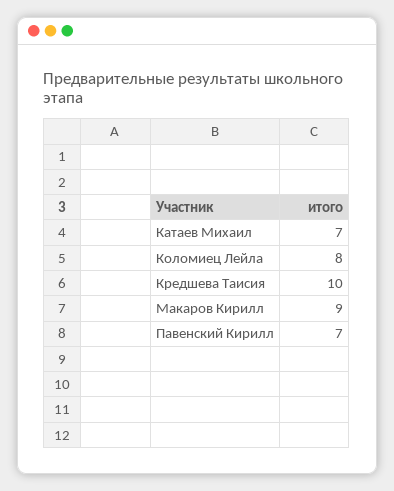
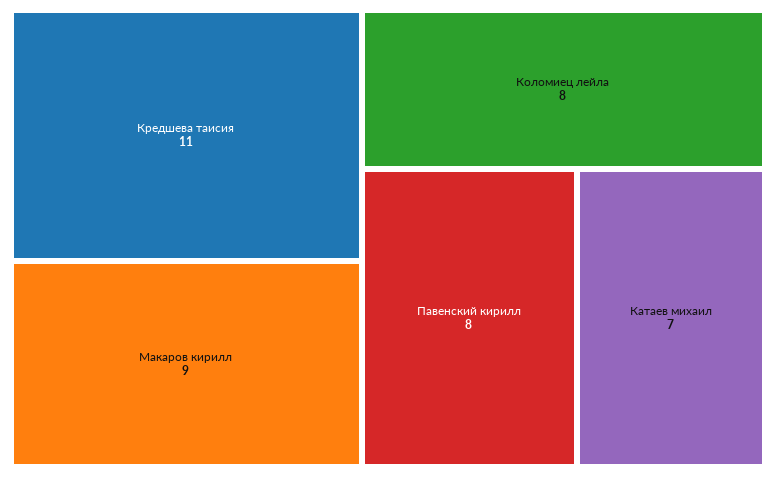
Кредшева Таисия: 10 -> 11
Павенский Кирилл: 7 -> 8

